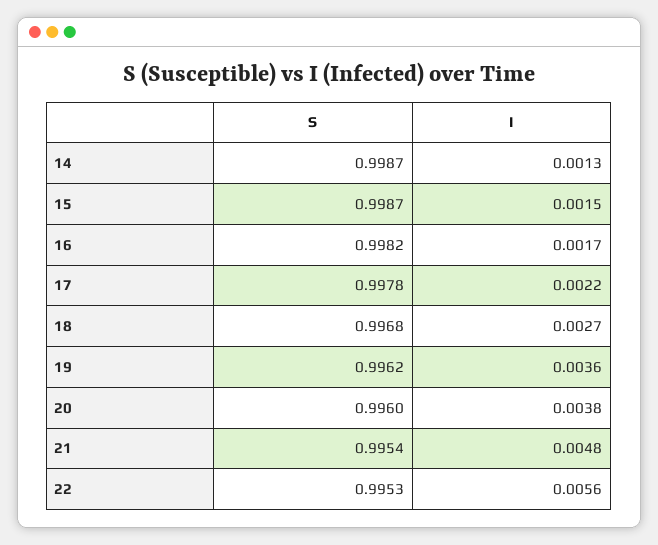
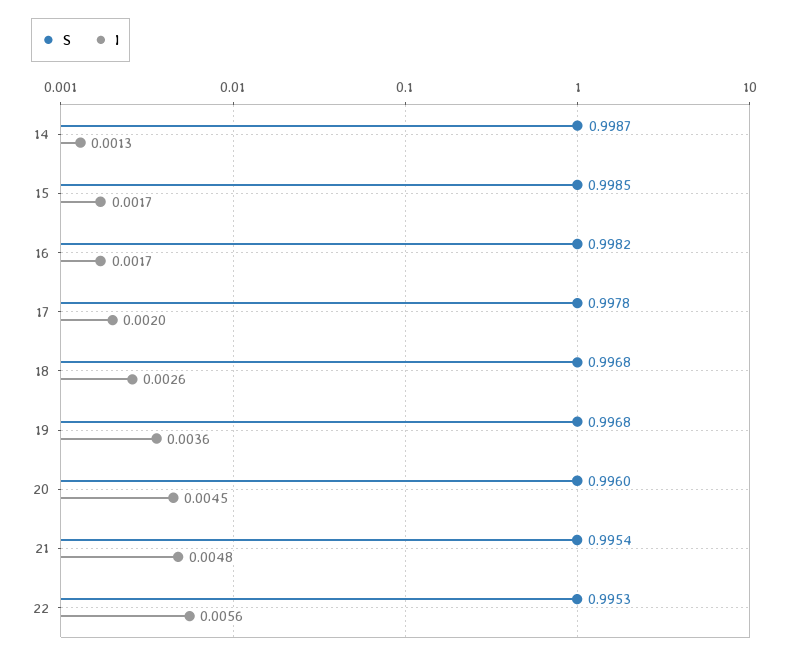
S, 15: 0.9987 -> 0.9985
I, 15: 0.0015 -> 0.0017
I, 17: 0.0022 -> 0.002
I, 18: 0.0027 -> 0.0026
S, 19: 0.9962 -> 0.9968
I, 20: 0.0038 -> 0.0045

